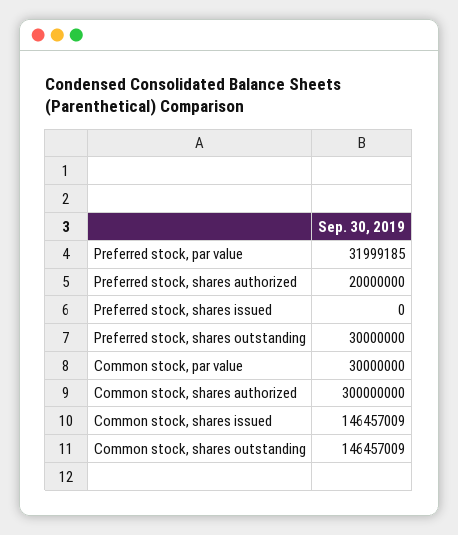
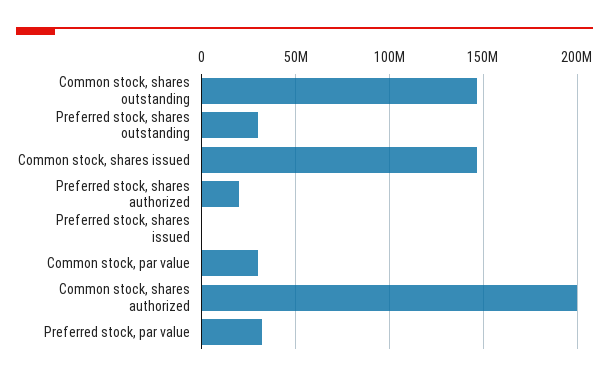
Common stock, shares authorized: 300000000 -> 200000000

